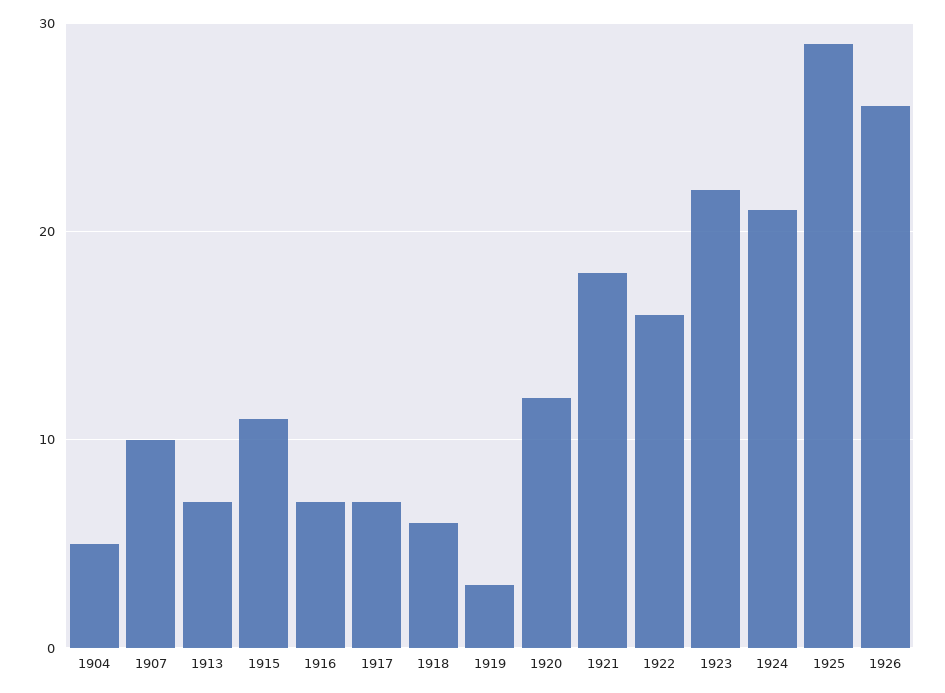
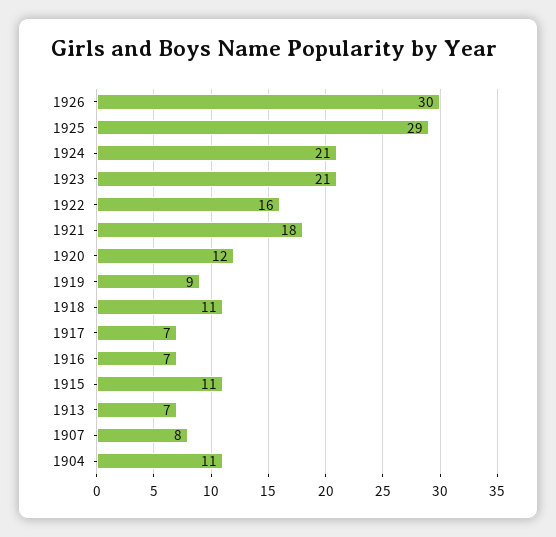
1904: 5 -> 11
1907: 10 -> 8
1918: 6 -> 11
1919: 3 -> 9
1923: 22 -> 21
1926: 26 -> 30

